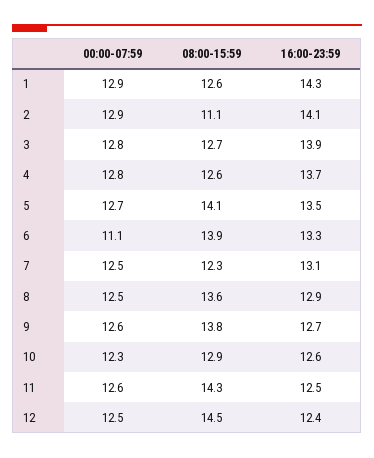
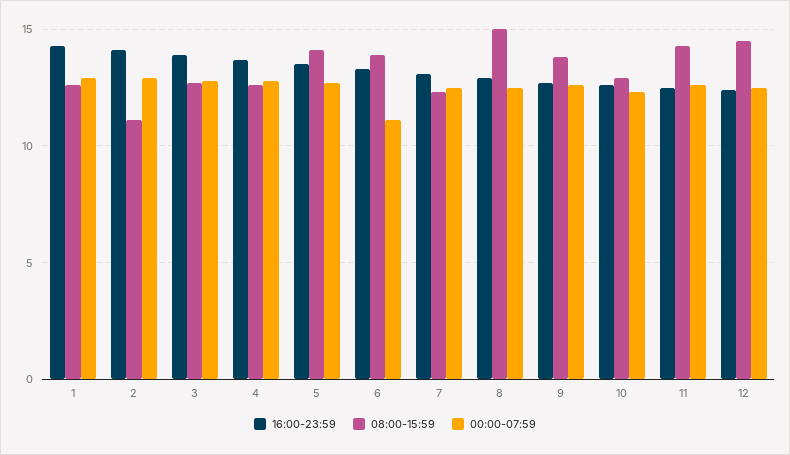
08:00-15:59, 8: 13.6 -> 15

